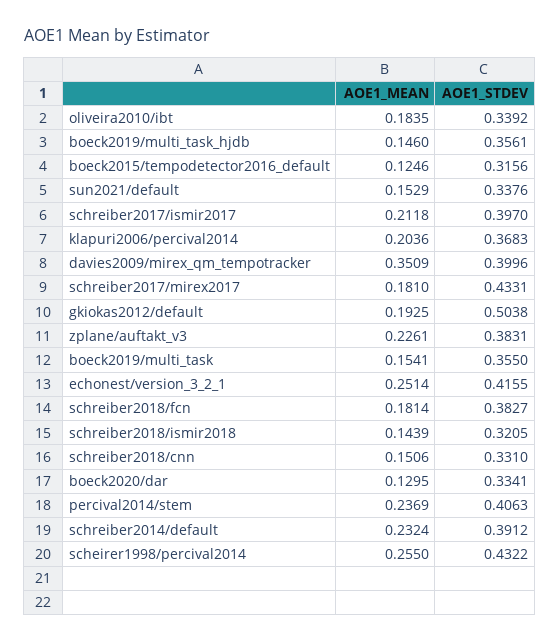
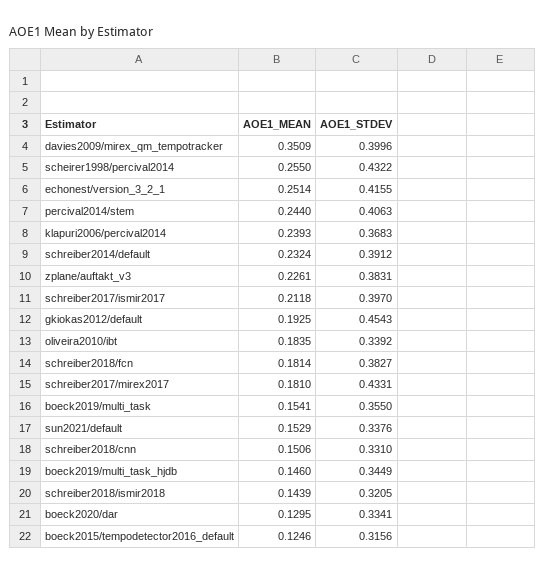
AOE1_STDEV, boeck2019/multi_task_hjdb: 0.3561 -> 0.3449
AOE1_MEAN, klapuri2006/percival2014: 0.2036 -> 0.2393
AOE1_STDEV, gkiokas2012/default: 0.5038 -> 0.4543
AOE1_MEAN, percival2014/stem: 0.2369 -> 0.244

